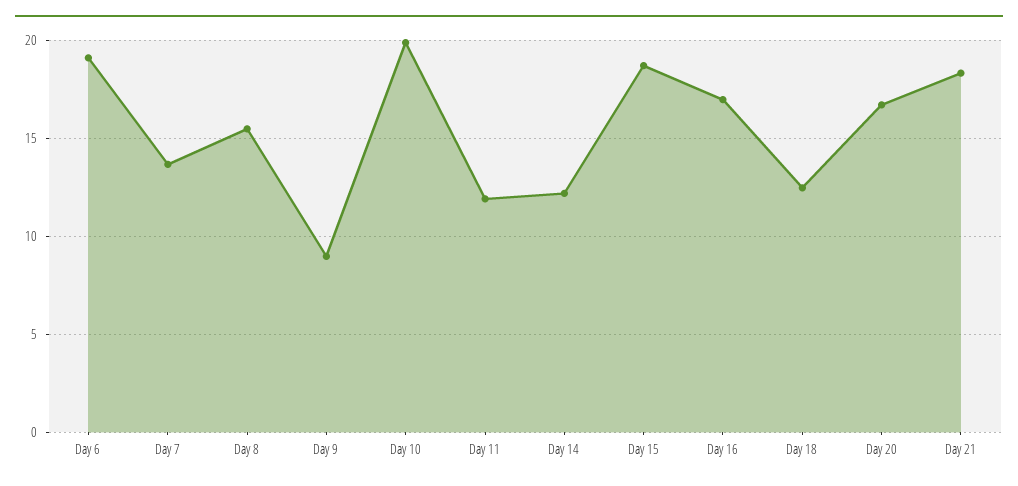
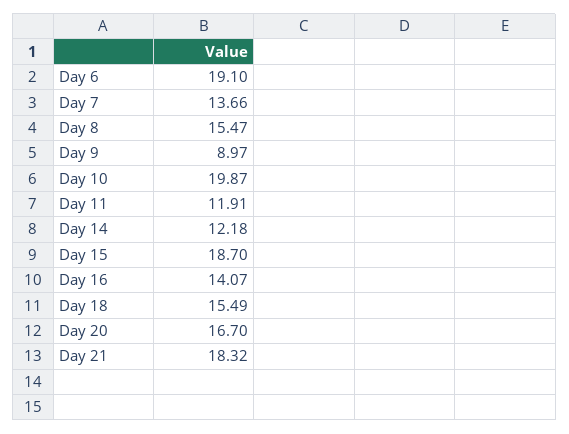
Day 16: 17 -> 14.07
Day 18: 12.5 -> 15.49

